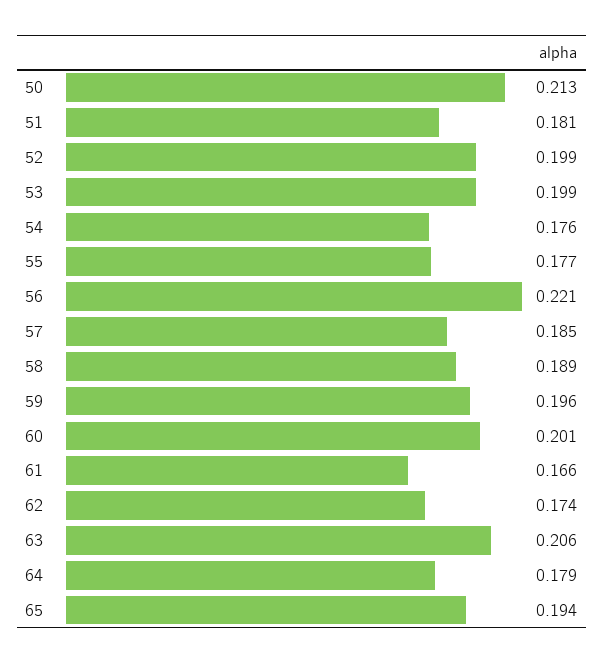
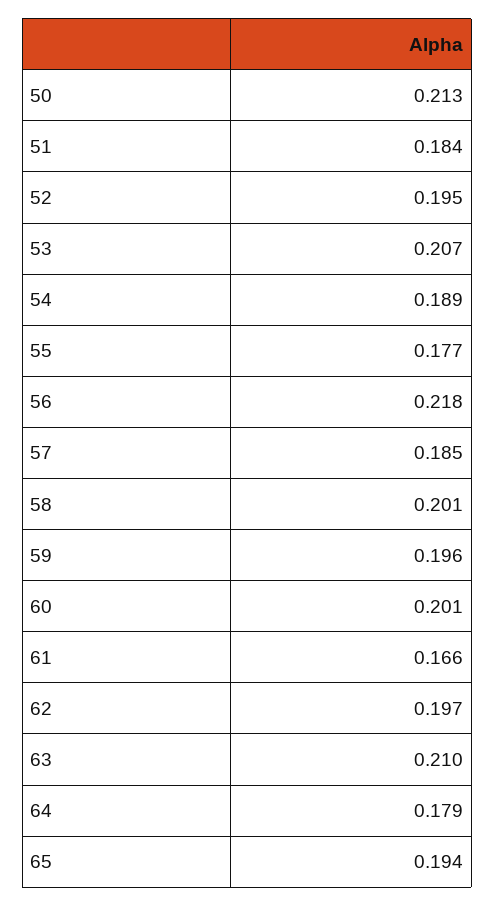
51: 0.181 -> 0.184
52: 0.199 -> 0.195
53: 0.199 -> 0.207
54: 0.176 -> 0.189
56: 0.221 -> 0.218
58: 0.189 -> 0.201
62: 0.174 -> 0.197
63: 0.206 -> 0.21

